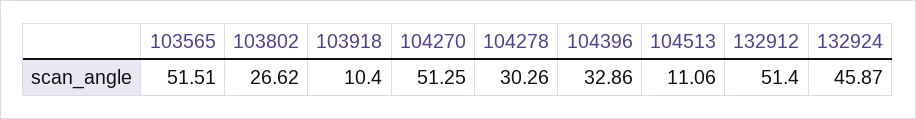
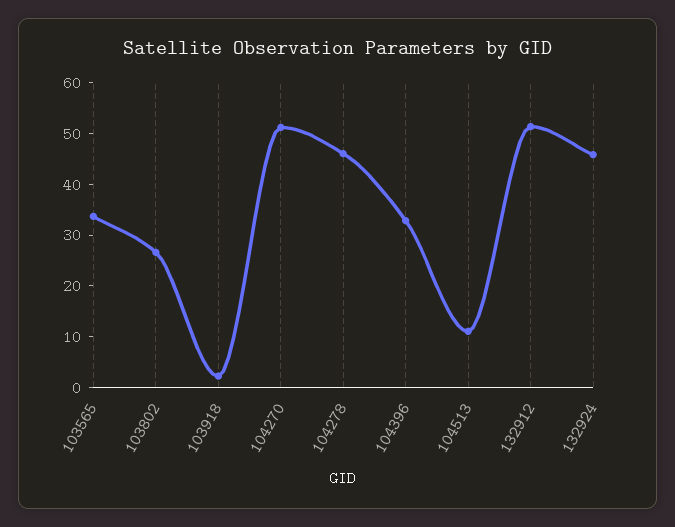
103565: 51.51 -> 34
103918: 10.4 -> 2
104278: 30.26 -> 46

